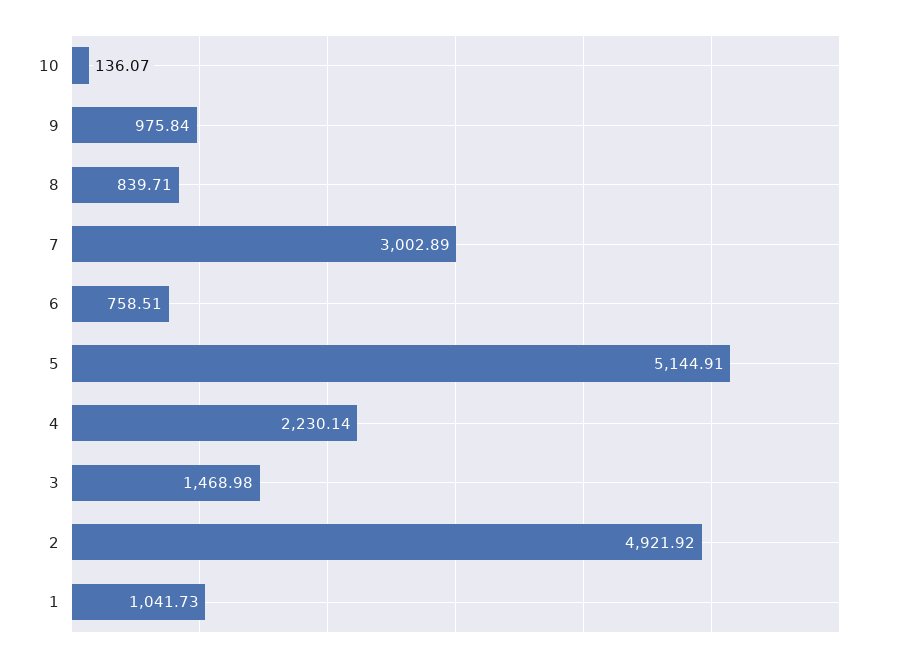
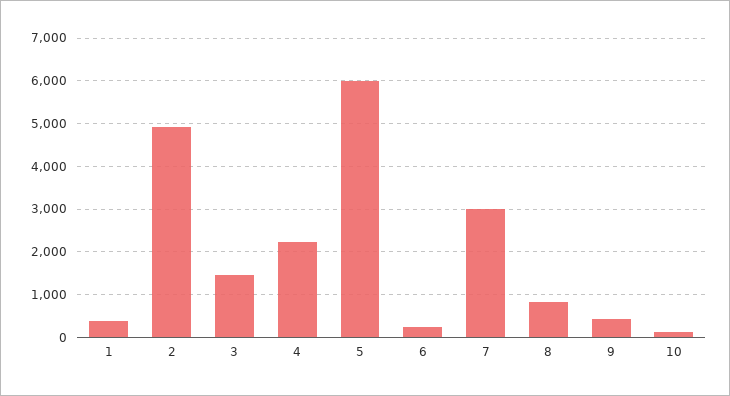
9: 975.84 -> 400
6: 758.51 -> 200
5: 5144.91 -> 6000
1: 1041.73 -> 400

